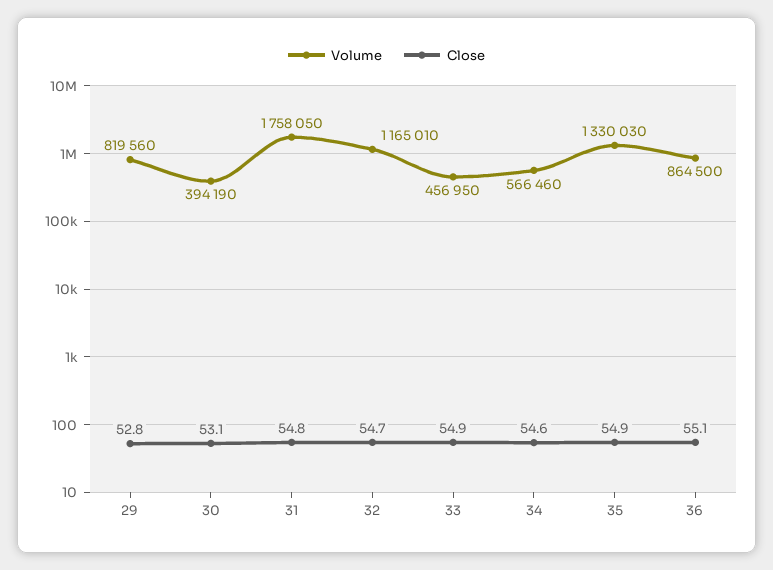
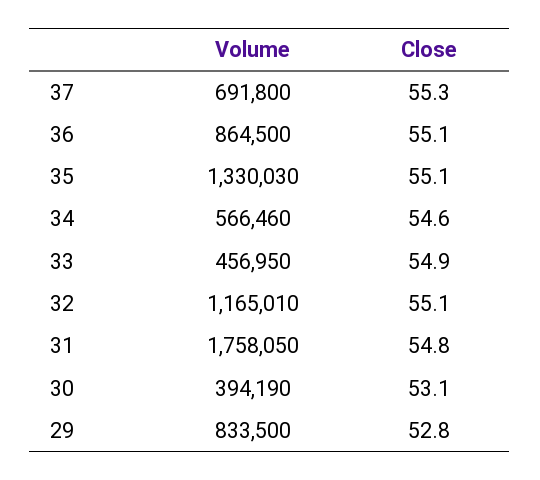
Volume, 29: 819560 -> 833500
Close, 32: 54.7 -> 55.1
Close, 35: 54.9 -> 55.1
Volume, 37: none -> 691800
Close, 37: none -> 55.3

